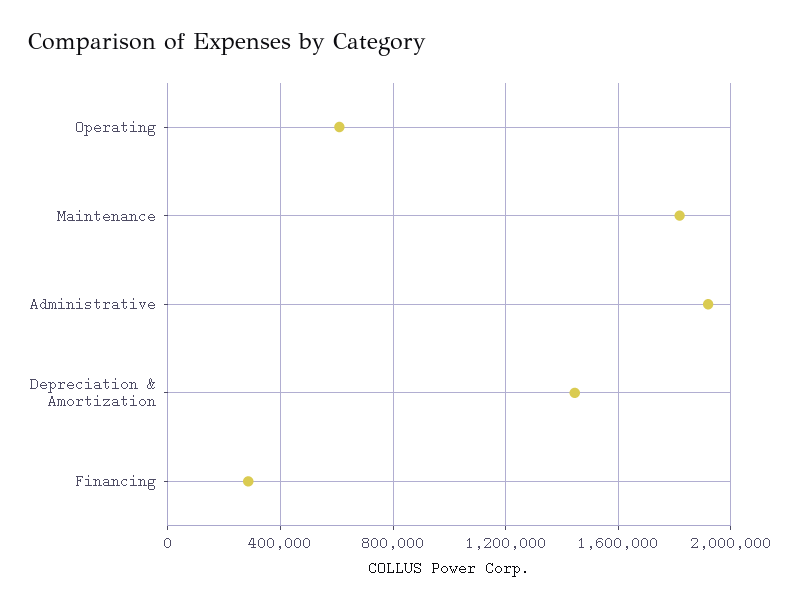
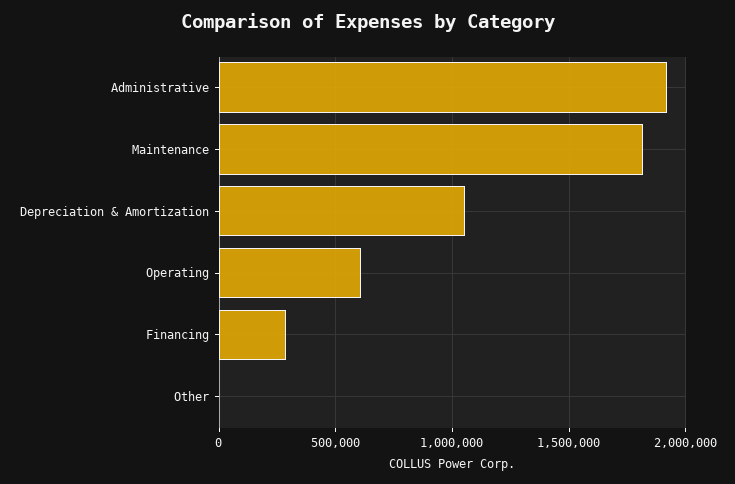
Depreciation & Amortization: 1450000 -> 1050000
Other: none -> 0

